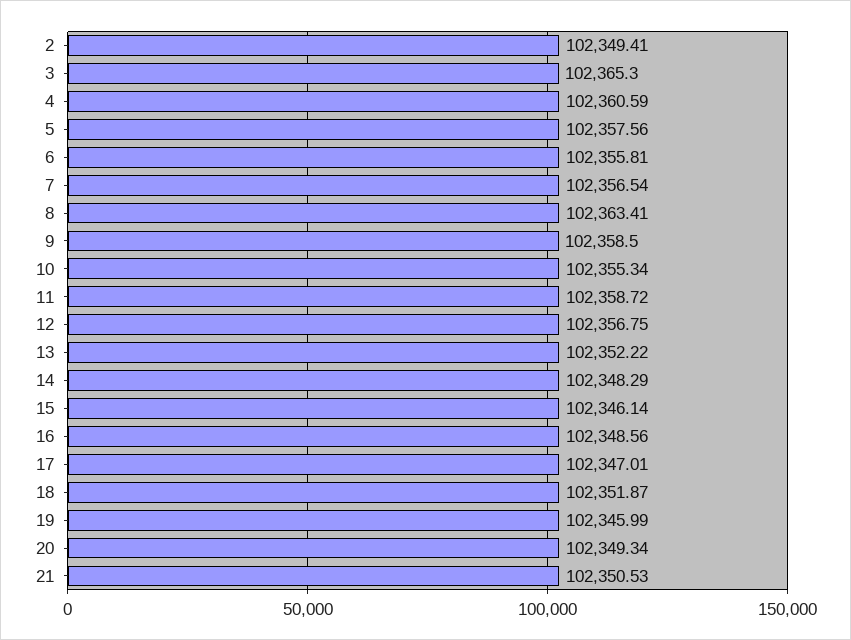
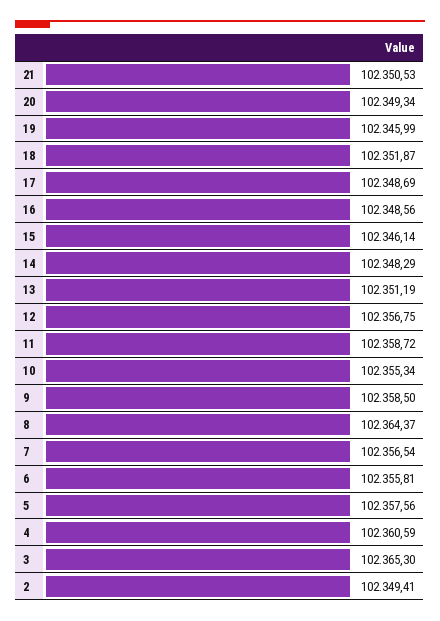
8: 102363.41 -> 102364.37
13: 102352.22 -> 102351.19
17: 102347.01 -> 102348.69

